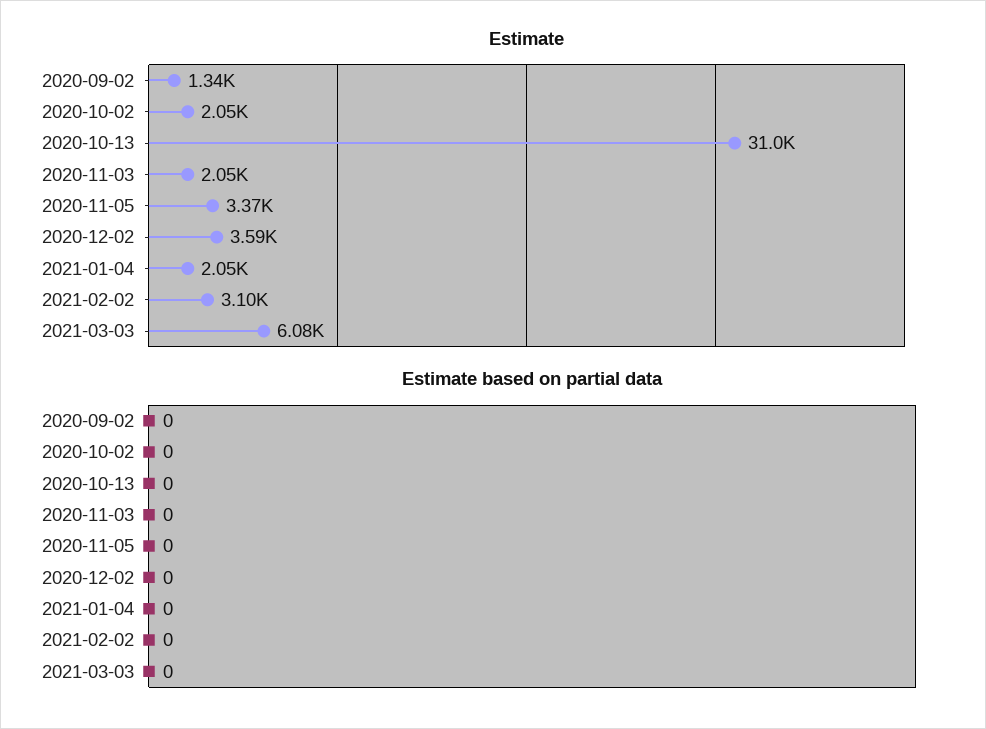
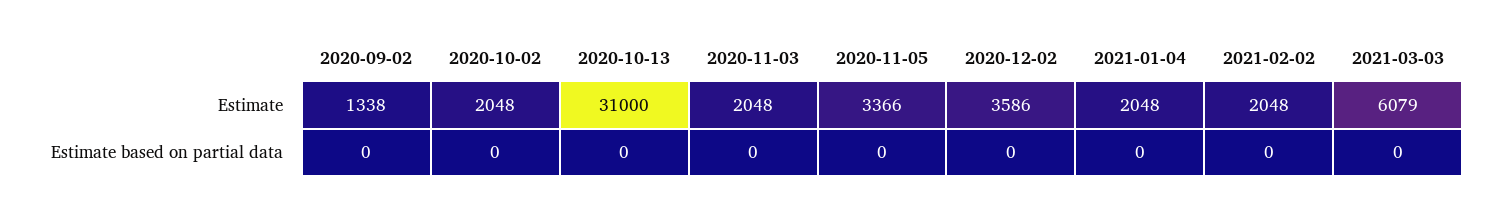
Estimate, 2021-02-02: 3100 -> 2048

